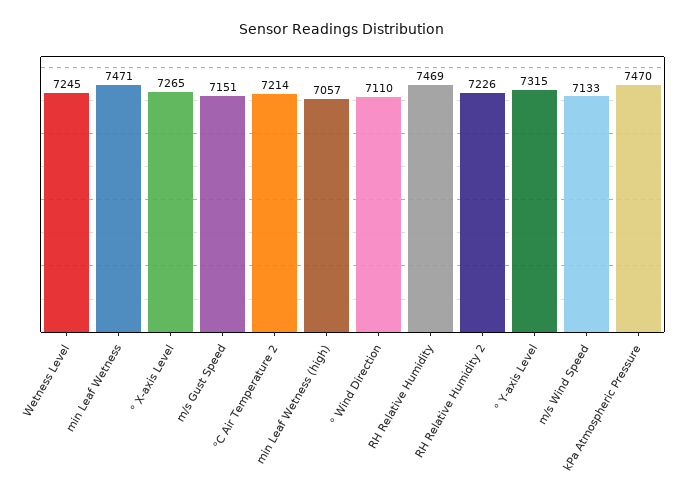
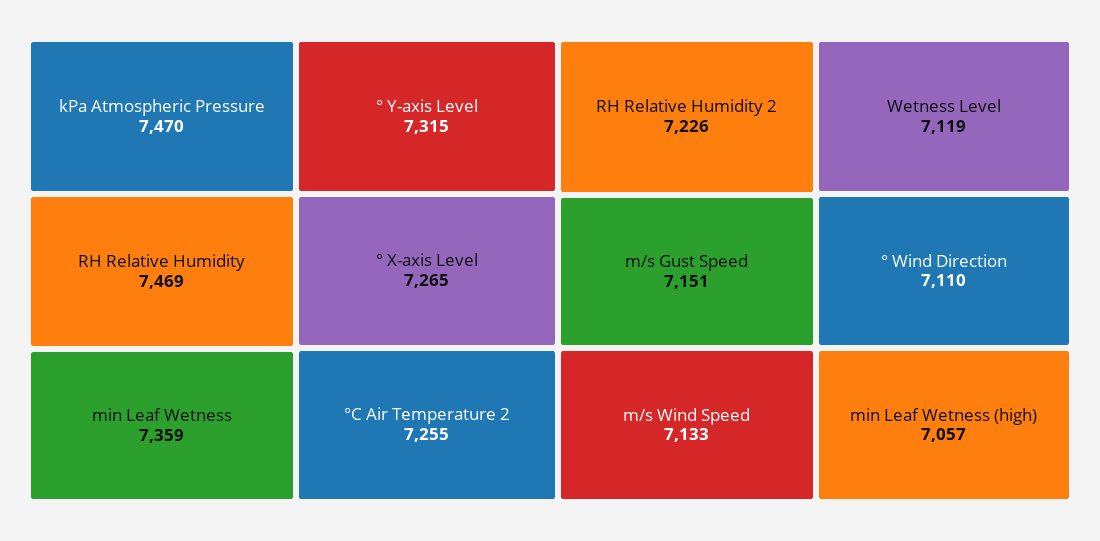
Wetness Level: 7245 -> 7119
min Leaf Wetness: 7471 -> 7359
°C Air Temperature 2: 7214 -> 7255

